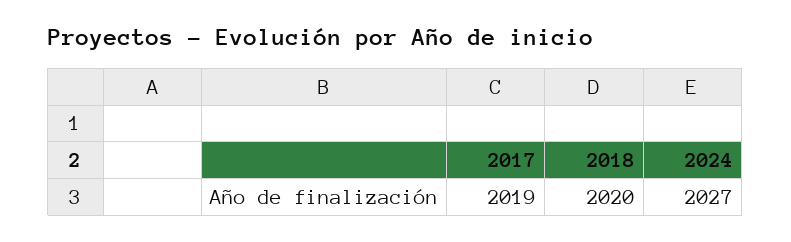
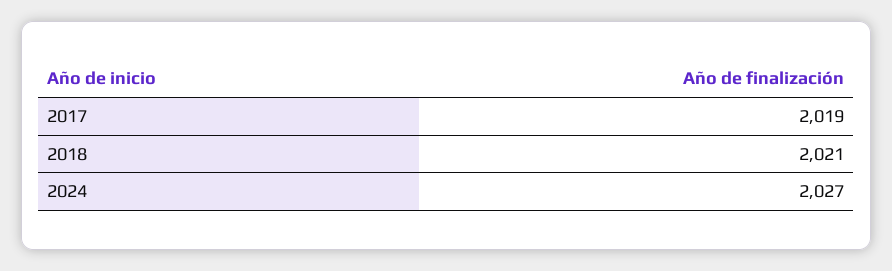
2018: 2020 -> 2021

